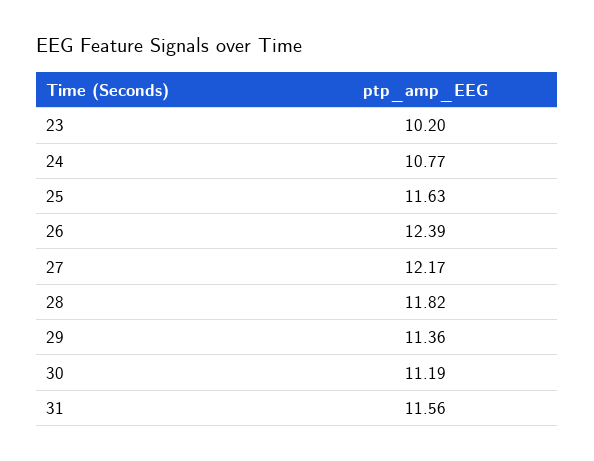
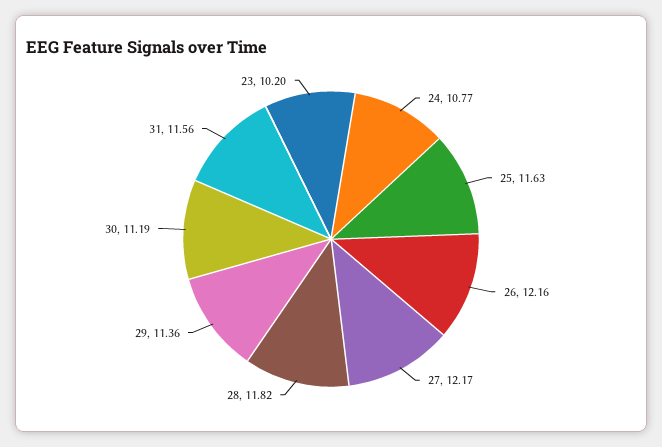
26: 12.39 -> 12.16

